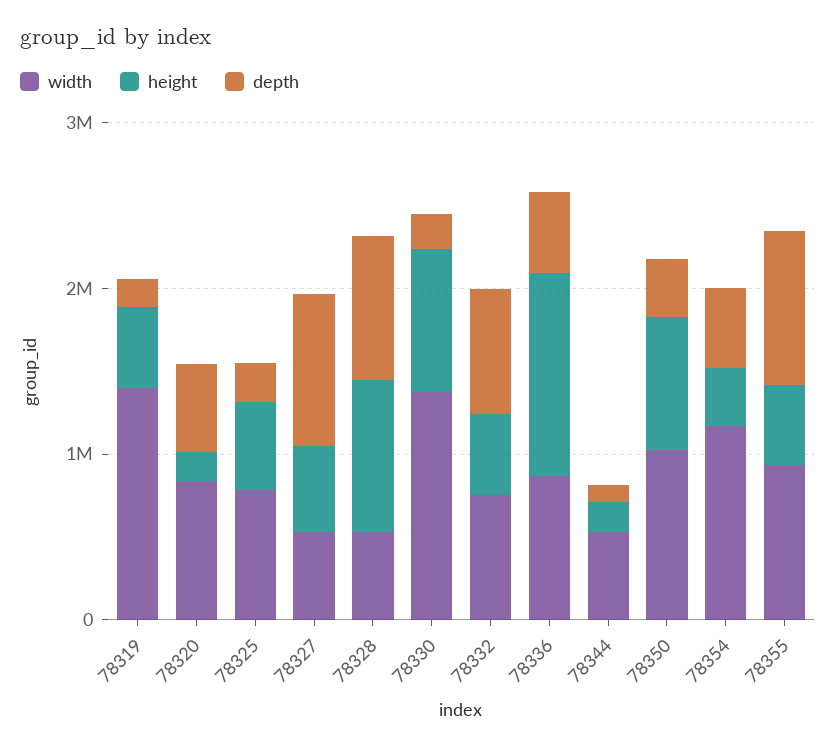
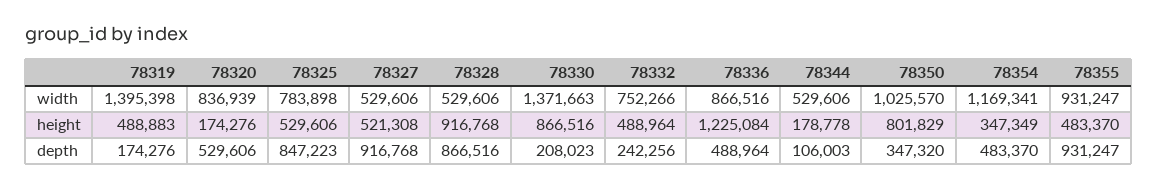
depth, 78325: 200000 -> 847223
depth, 78332: 800000 -> 242256

